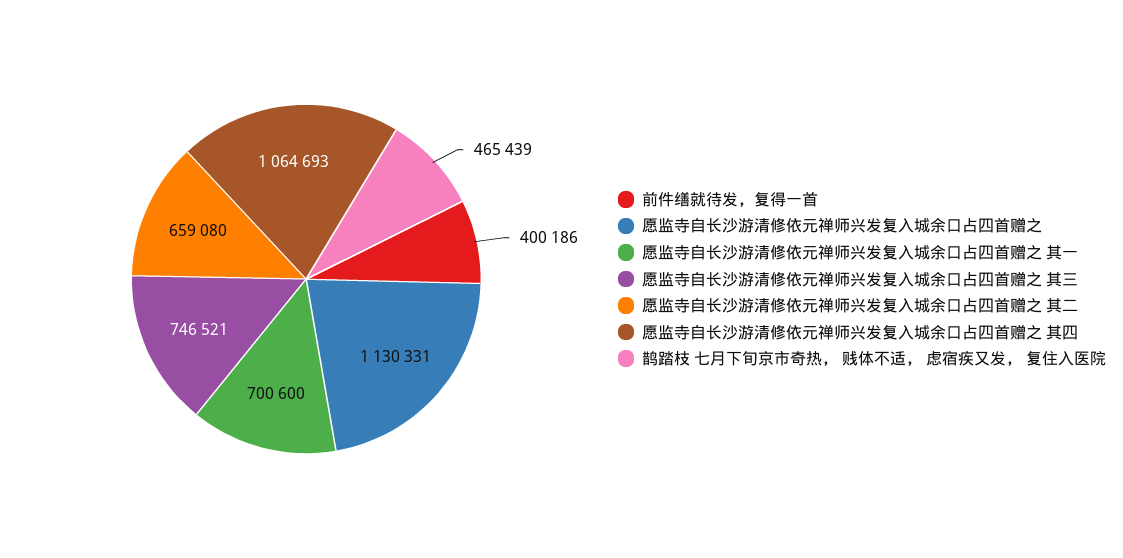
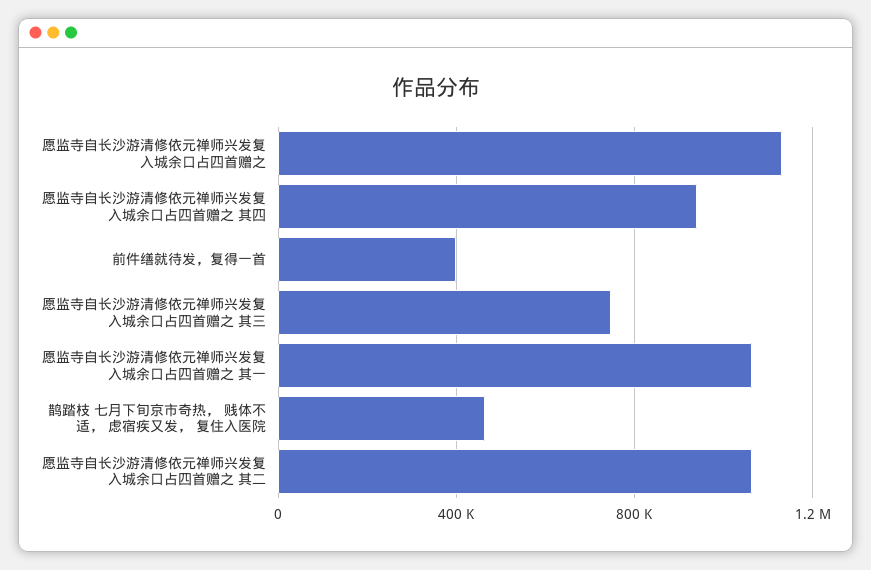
愿监寺自长沙游清修依元禅师兴发复入城余口占四首赠之 其一: 700600 -> 1050000
愿监寺自长沙游清修依元禅师兴发复入城余口占四首赠之 其二: 659080 -> 1050000
愿监寺自长沙游清修依元禅师兴发复入城余口占四首赠之 其四: 1064693 -> 950000

